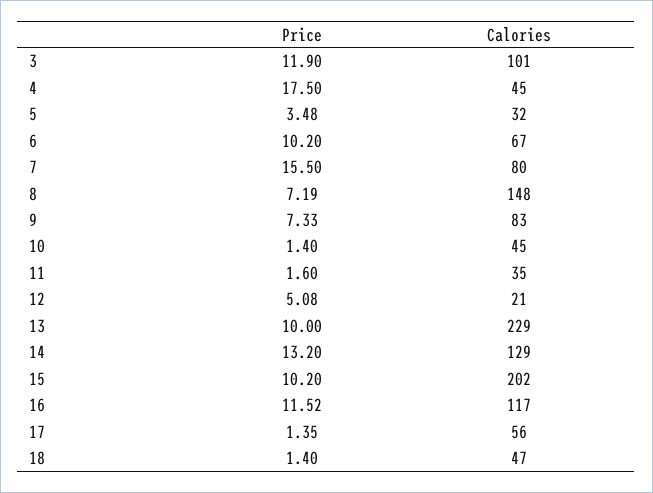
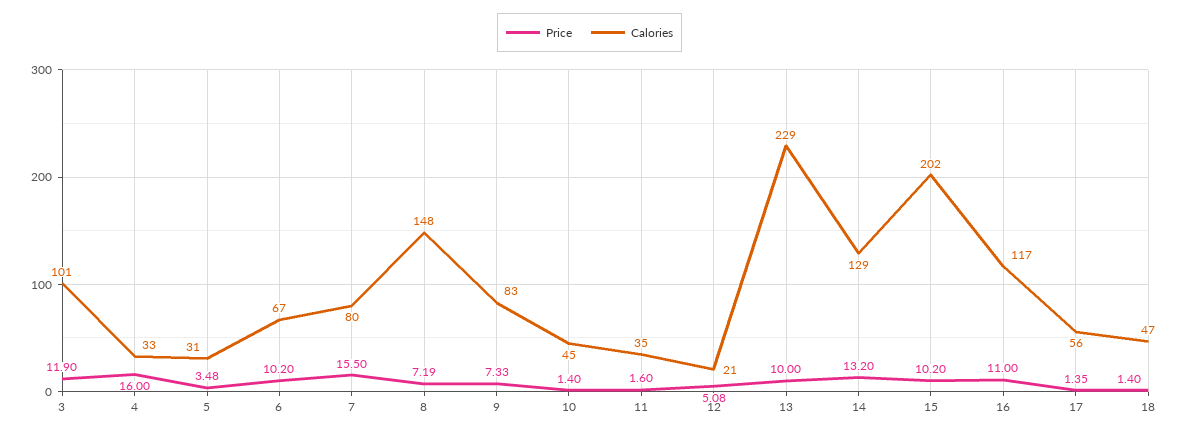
Price, 4: 17.5 -> 16
Calories, 4: 45 -> 33
Calories, 5: 32 -> 31
Price, 16: 11.52 -> 11

